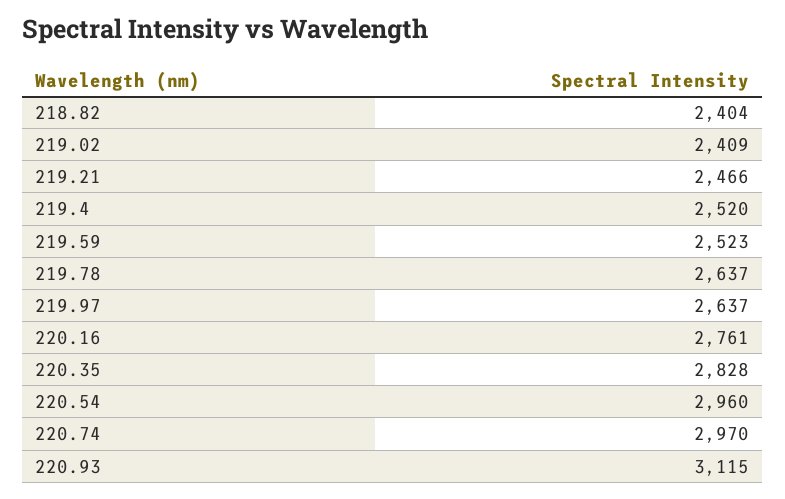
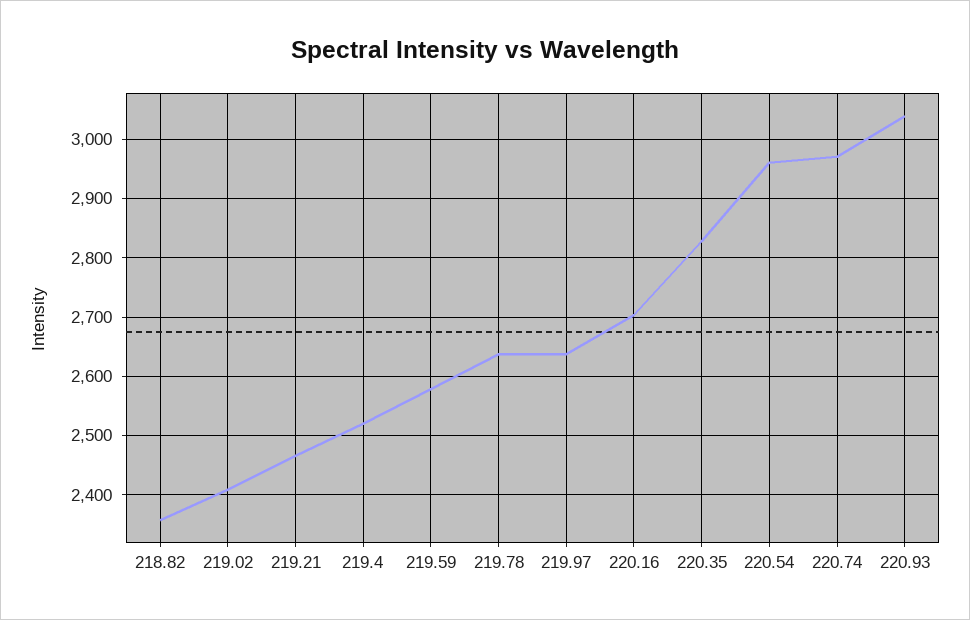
218.82: 2404 -> 2360
219.59: 2523 -> 2580
220.16: 2761 -> 2700
220.93: 3115 -> 3040

